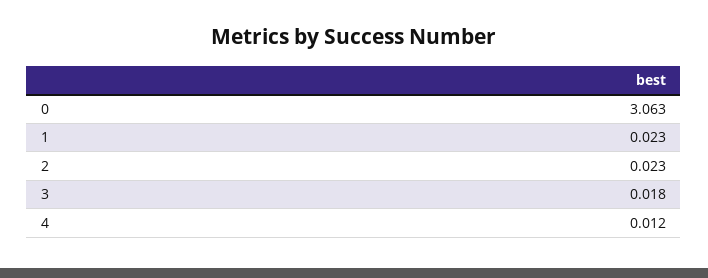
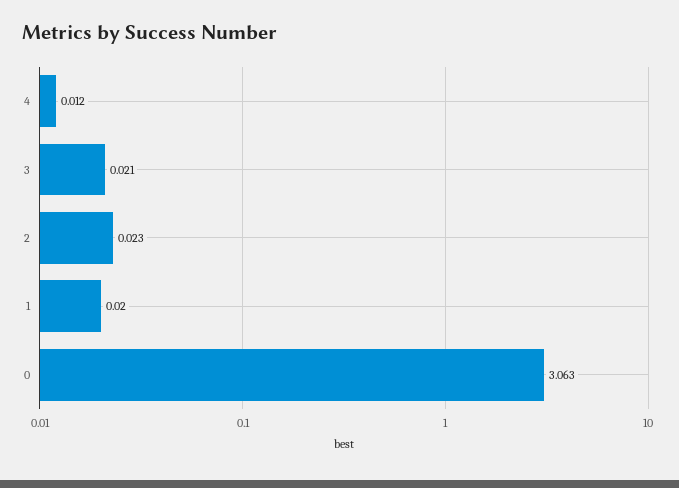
1: 0.023 -> 0.02
3: 0.018 -> 0.021

